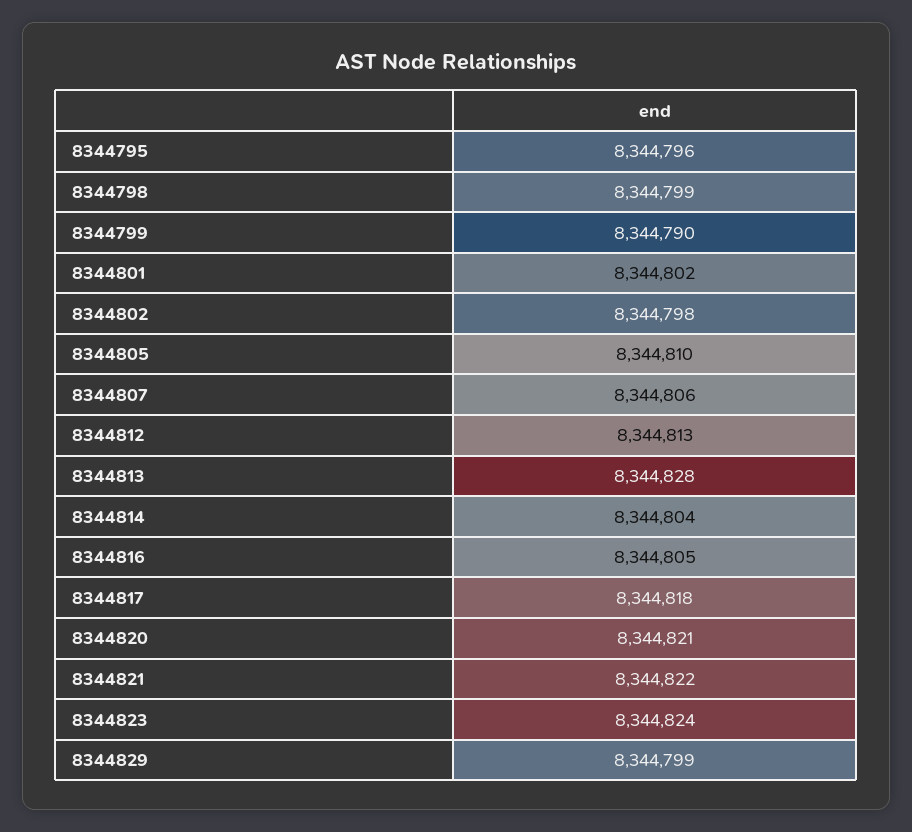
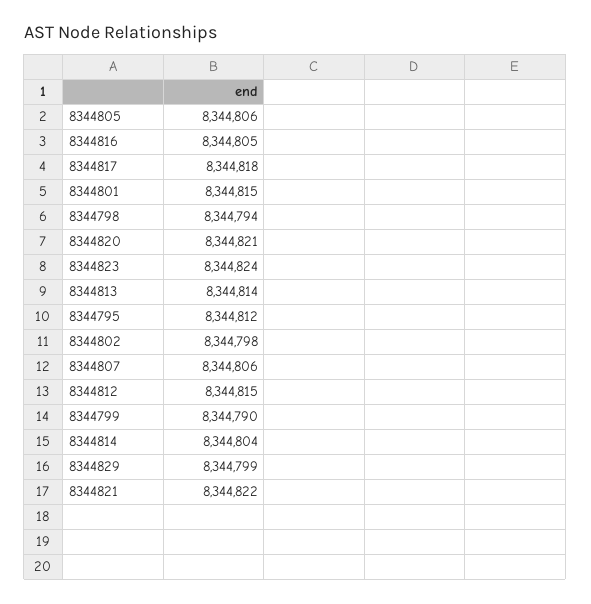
8344795: 8344796 -> 8344812
8344798: 8344799 -> 8344794
8344801: 8344802 -> 8344815
8344805: 8344810 -> 8344806
8344812: 8344813 -> 8344815
8344813: 8344828 -> 8344814

